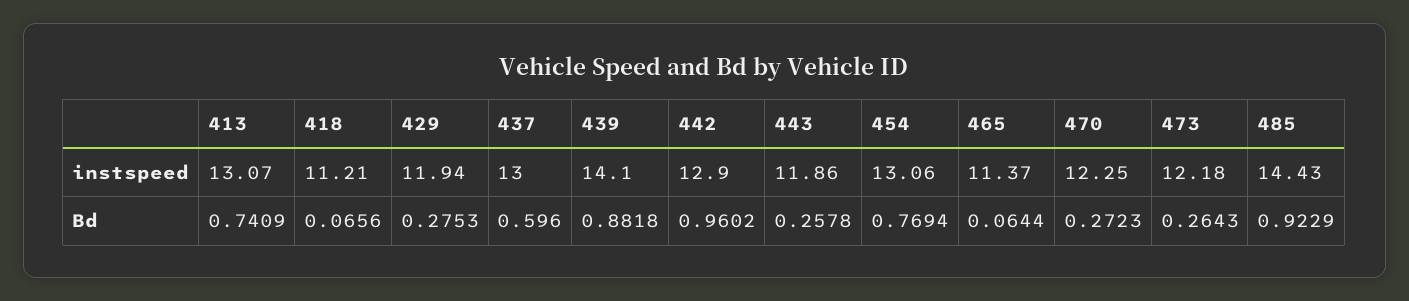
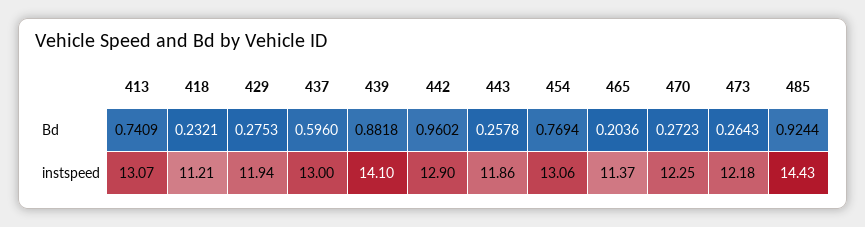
418, Bd: 0.0656 -> 0.2321
465, Bd: 0.0644 -> 0.2036
485, Bd: 0.9229 -> 0.9244

